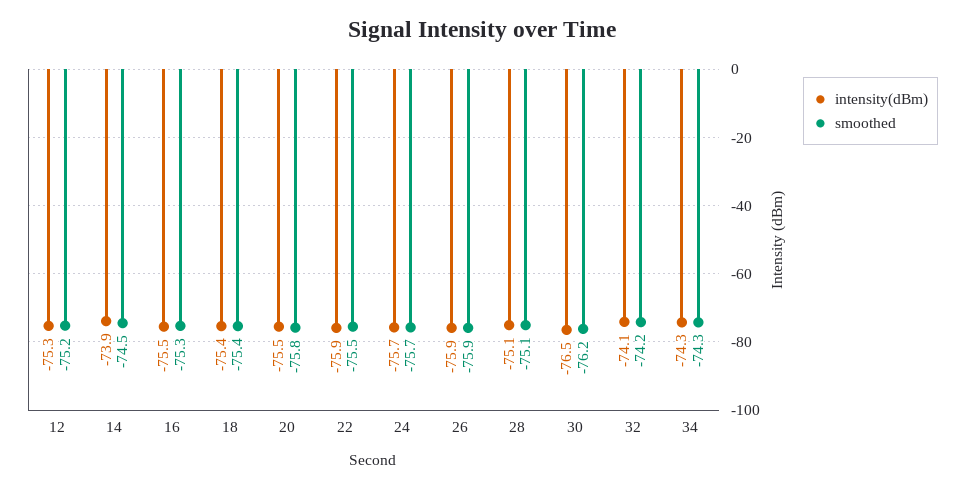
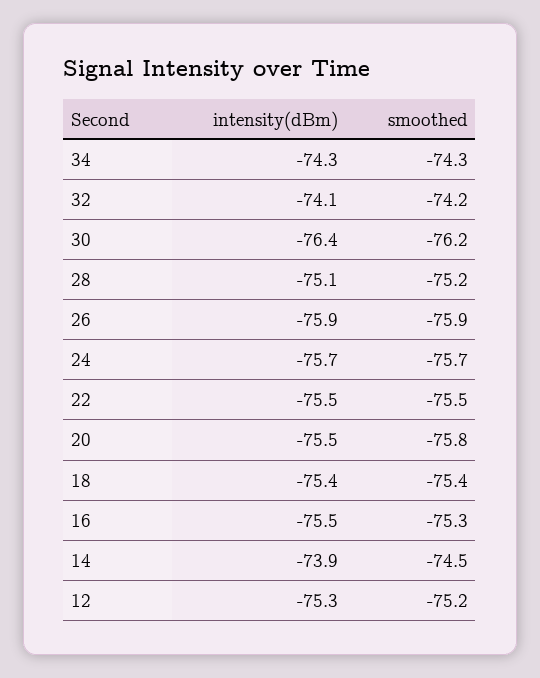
intensity(dBm), 22: -75.9 -> -75.5
smoothed, 28: -75.1 -> -75.2
intensity(dBm), 30: -76.5 -> -76.4

